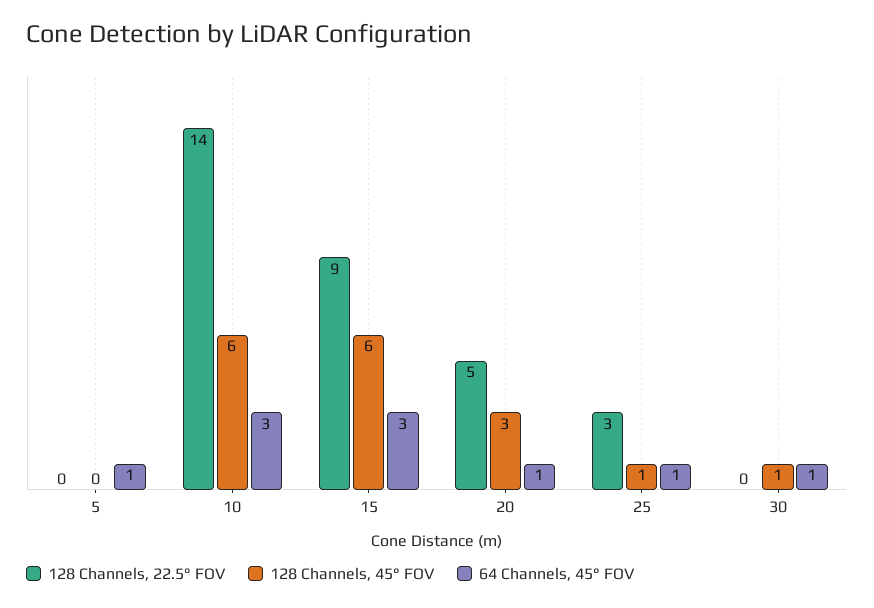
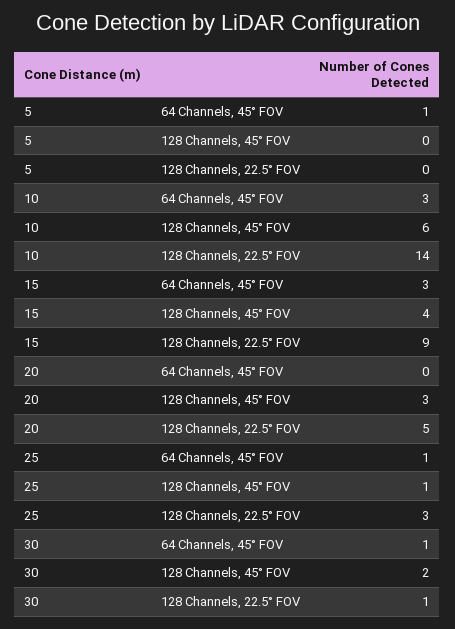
128 Channels, 45° FOV, 15: 6 -> 4
64 Channels, 45° FOV, 20: 1 -> 0
128 Channels, 22.5° FOV, 30: 0 -> 1
128 Channels, 45° FOV, 30: 1 -> 2

